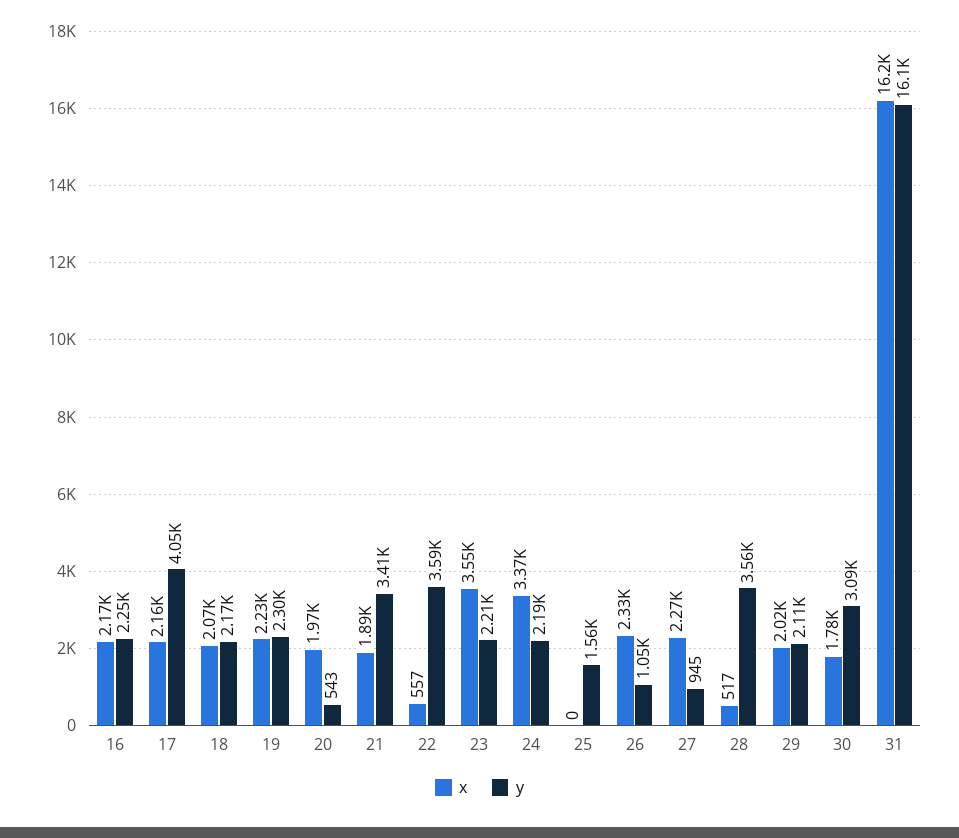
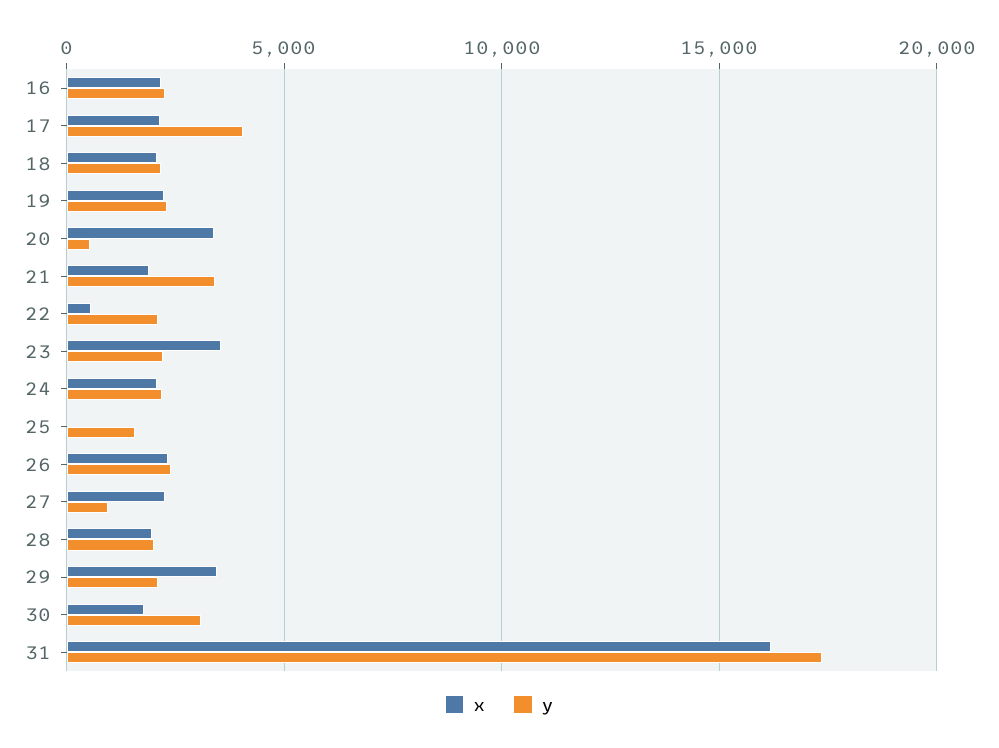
x, 20: 1970 -> 3500
y, 22: 3590 -> 2000
x, 24: 3370 -> 2000
y, 26: 1050 -> 2500
x, 28: 517 -> 2000
y, 28: 3560 -> 2000
x, 29: 2020 -> 3500
y, 31: 16100 -> 17500

